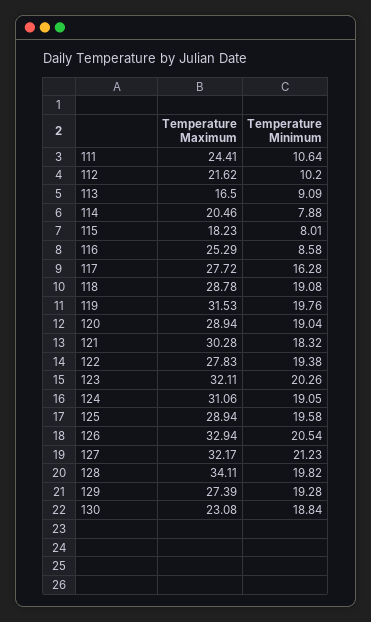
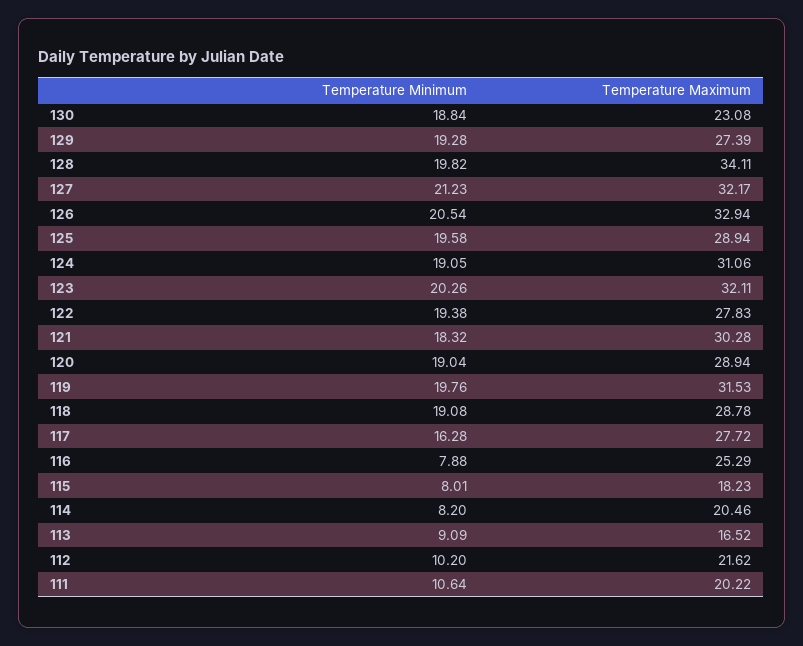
Temperature Maximum, 111: 24.41 -> 20.22
Temperature Maximum, 113: 16.5 -> 16.52
Temperature Minimum, 114: 7.88 -> 8.2
Temperature Minimum, 116: 8.58 -> 7.88

